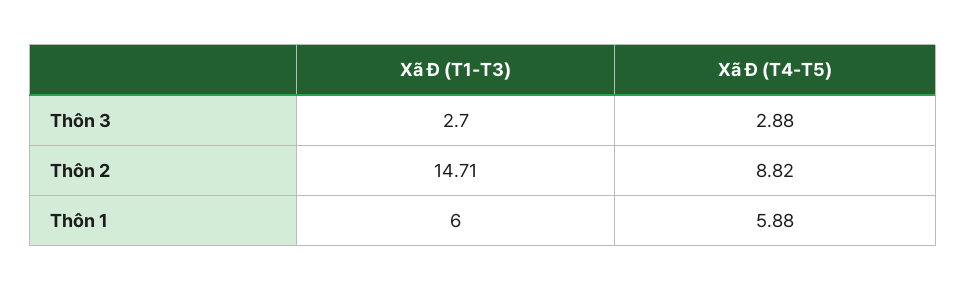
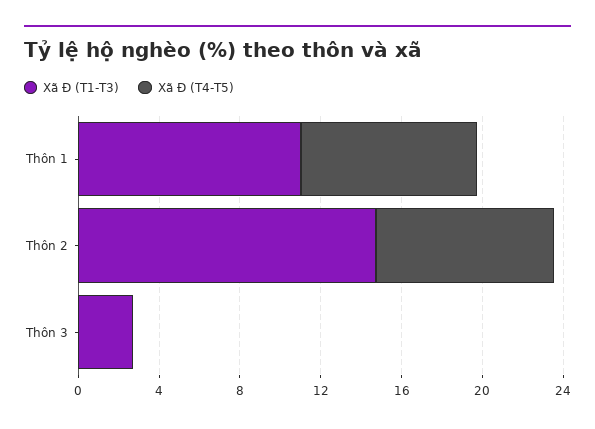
Xã Đ (T4-T5), Thôn 3: 2.88 -> 0
Xã Đ (T1-T3), Thôn 1: 6 -> 11
Xã Đ (T4-T5), Thôn 1: 5.88 -> 9

